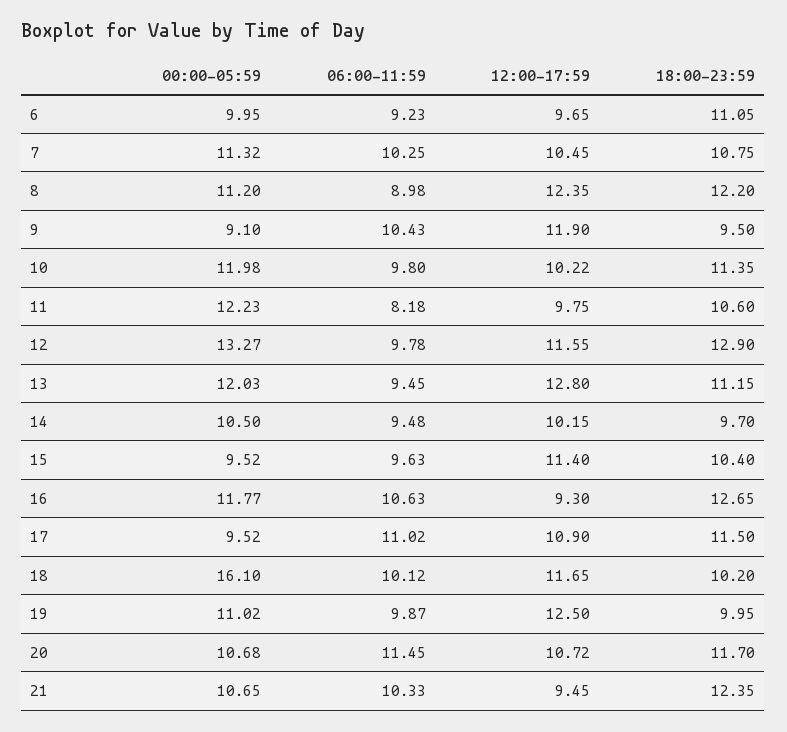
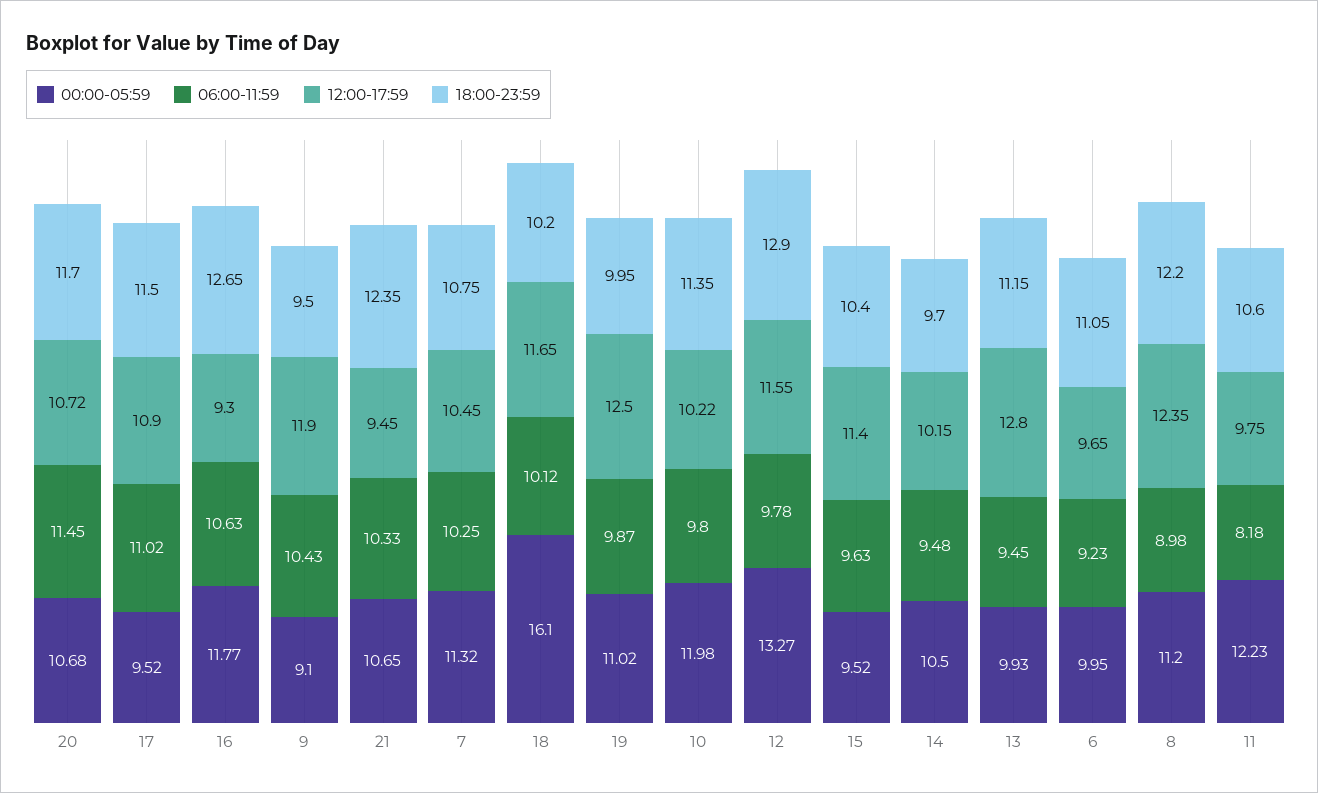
00:00-05:59, 13: 12.03 -> 9.93

